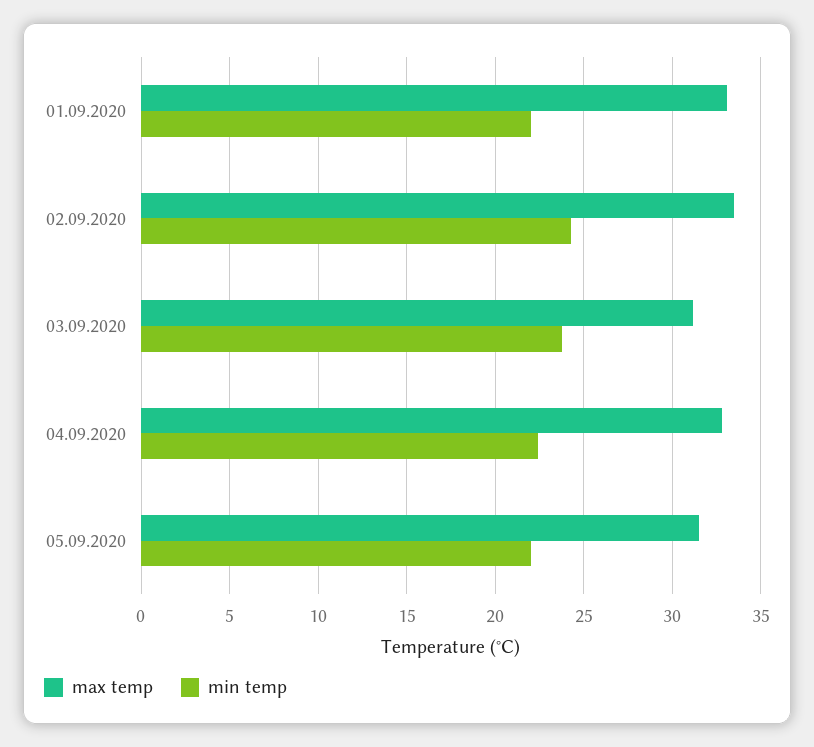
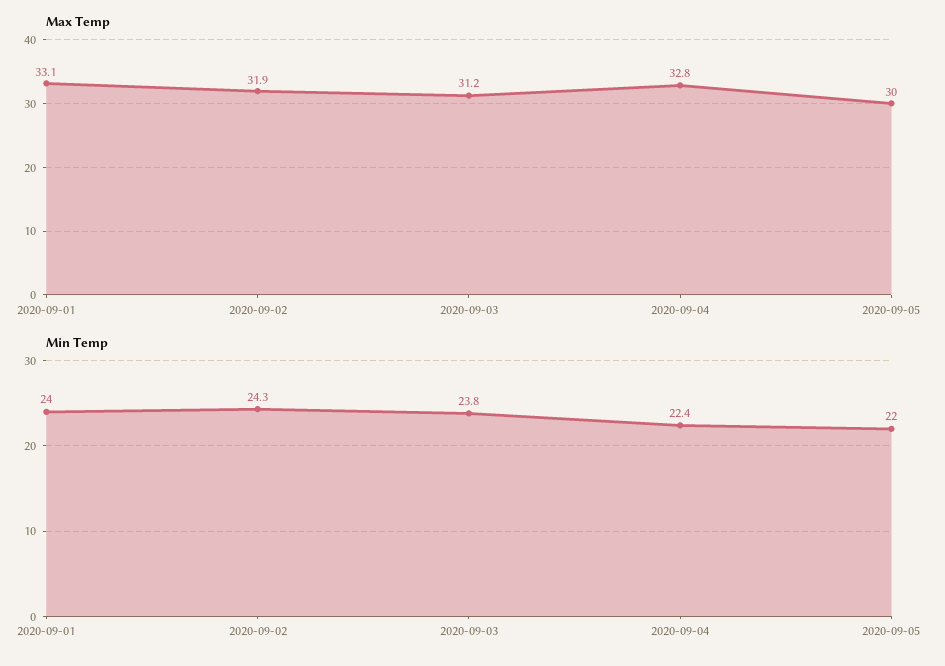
min temp, 01.09.2020: 22 -> 24
max temp, 02.09.2020: 33.5 -> 31.9
max temp, 05.09.2020: 31.5 -> 30

